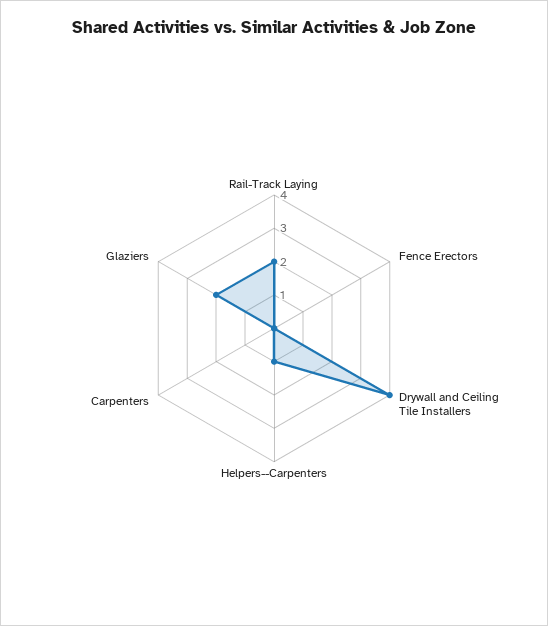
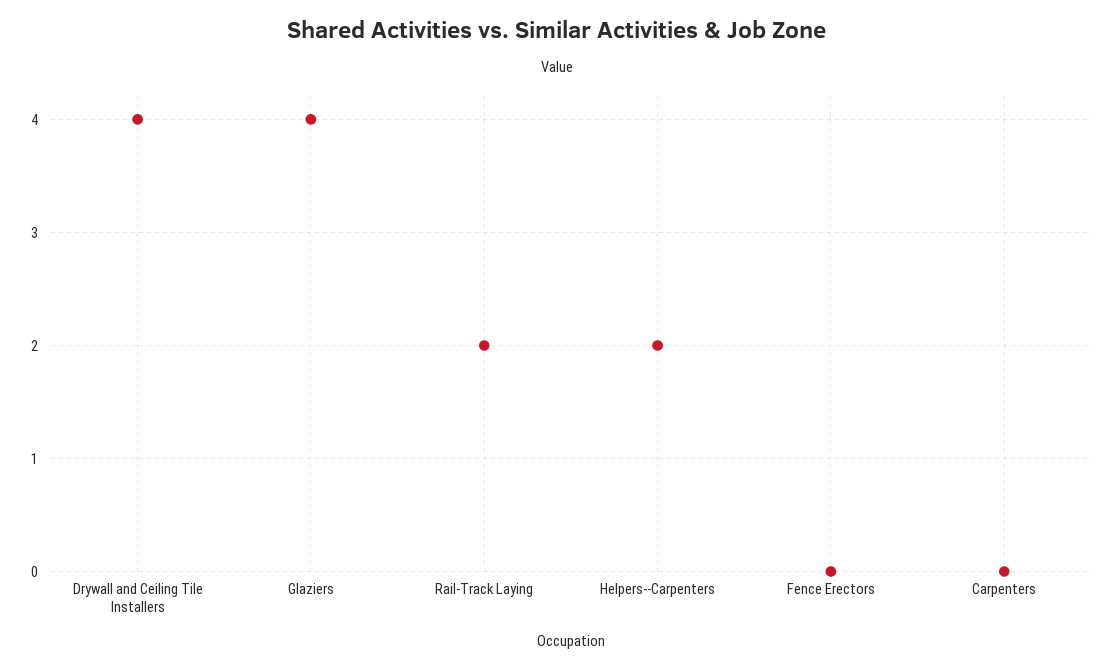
Helpers--Carpenters: 1 -> 2
Glaziers: 2 -> 4

